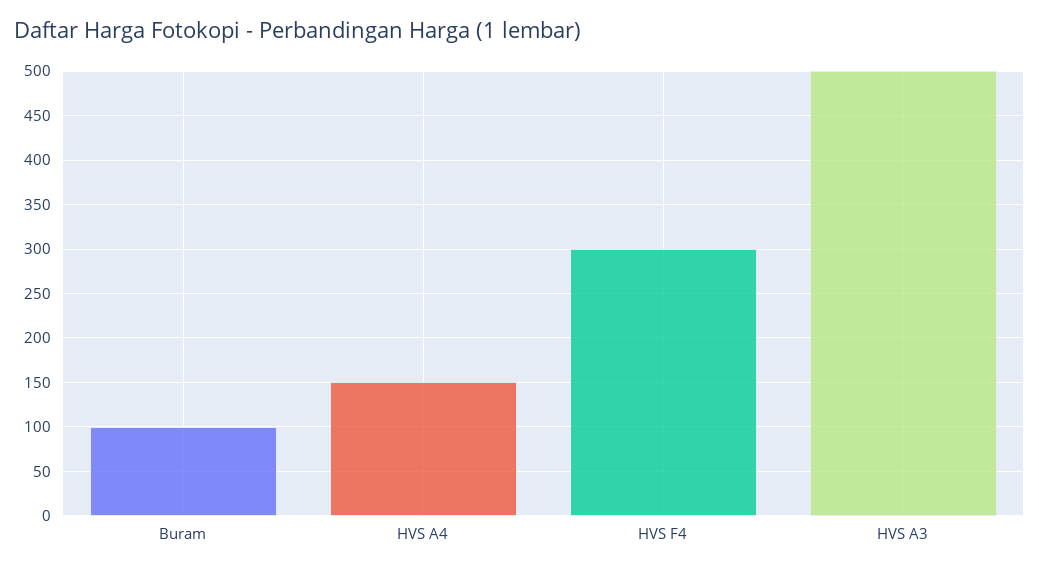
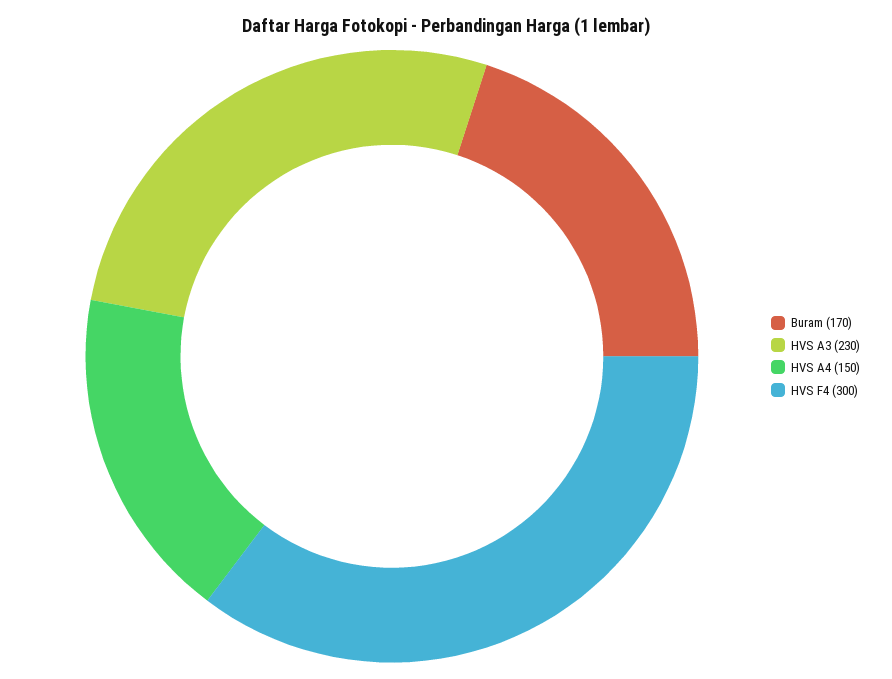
Buram: 100 -> 170
HVS A3: 500 -> 230

